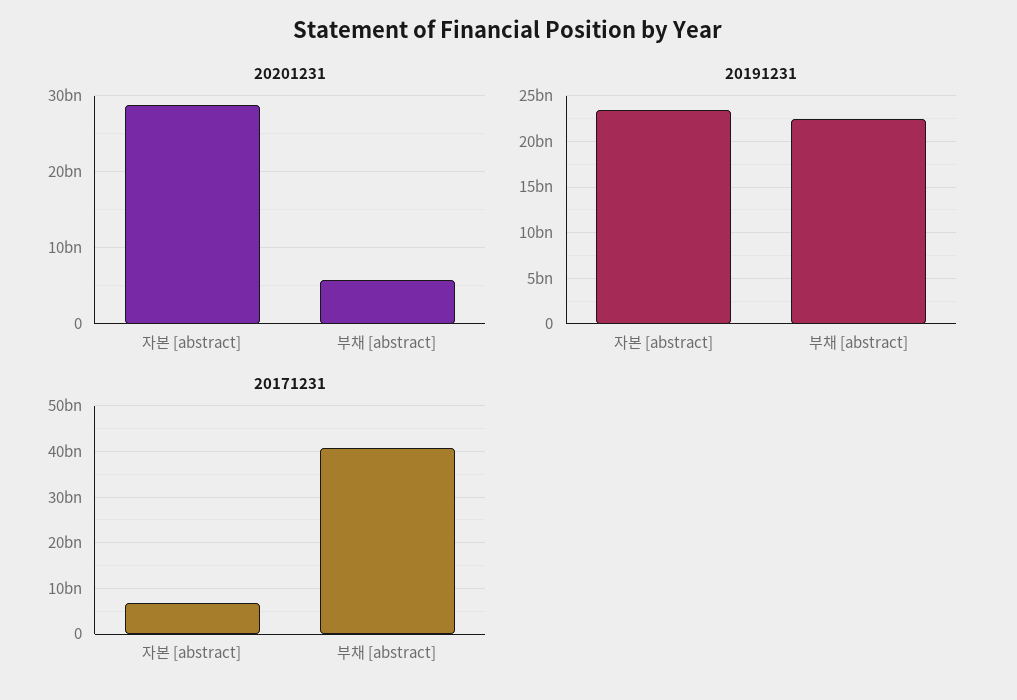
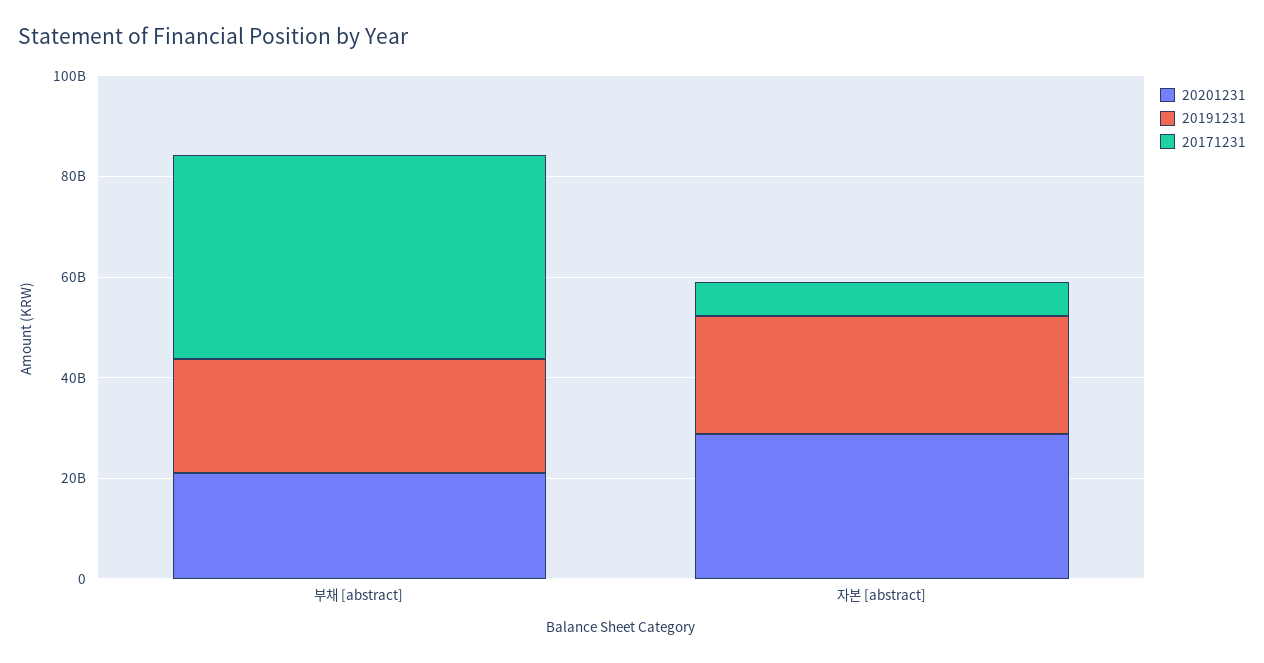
20201231, 부채 [abstract]: 6000000000 -> 20000000000

